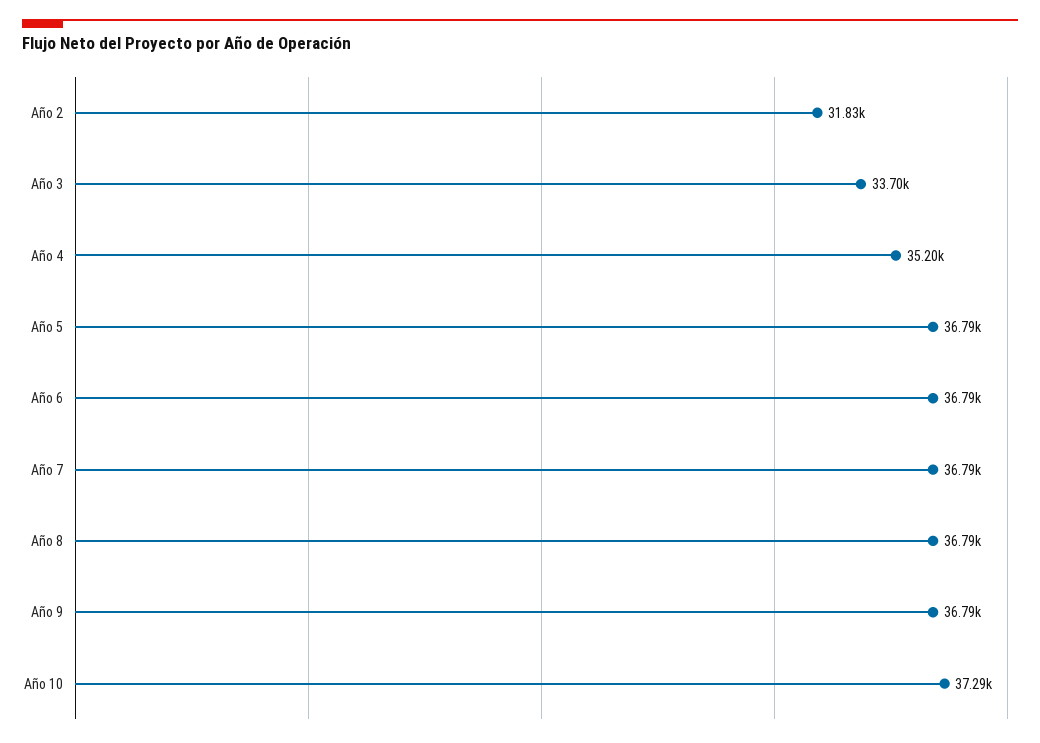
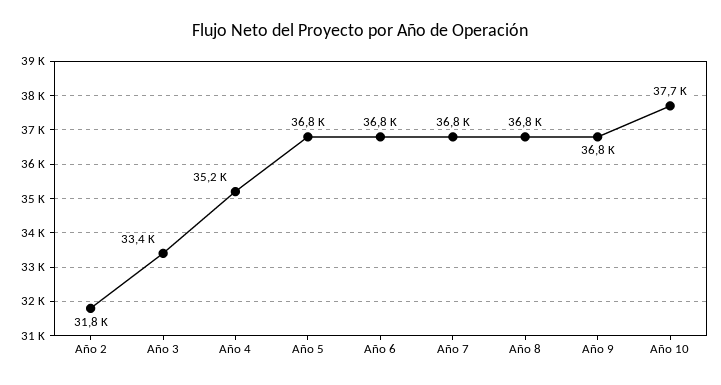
Año 3: 33700 -> 33400
Año 10: 37290 -> 37700

